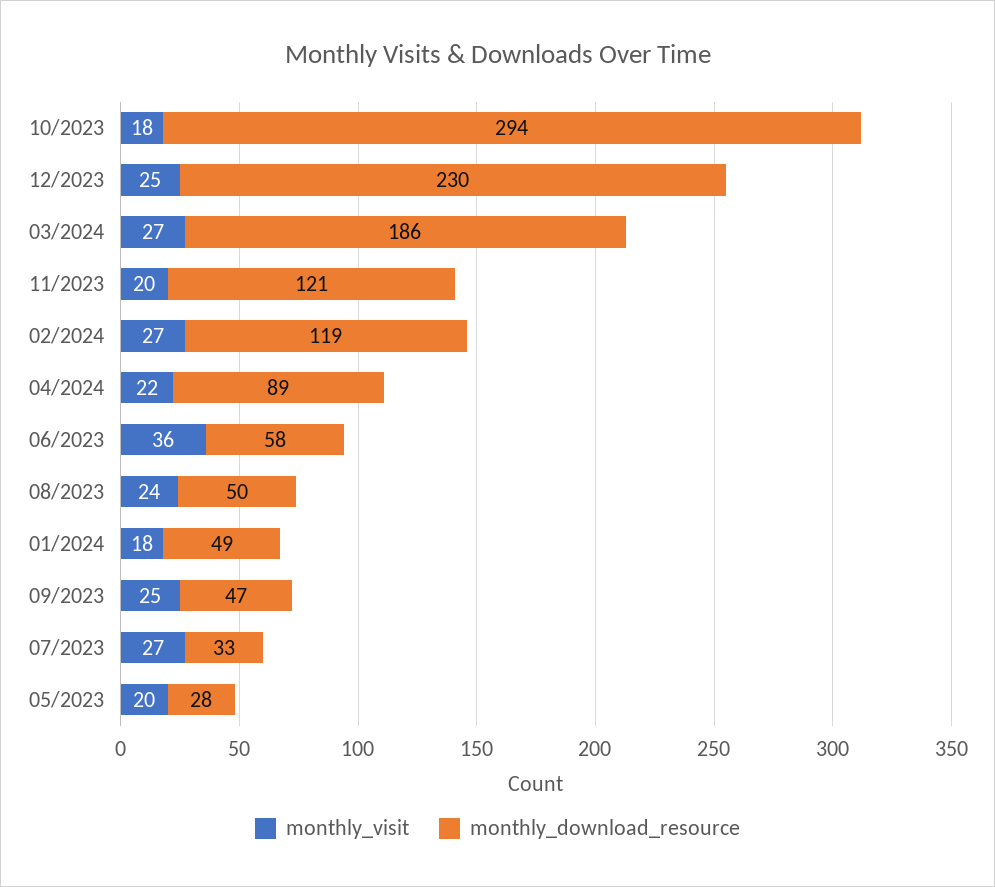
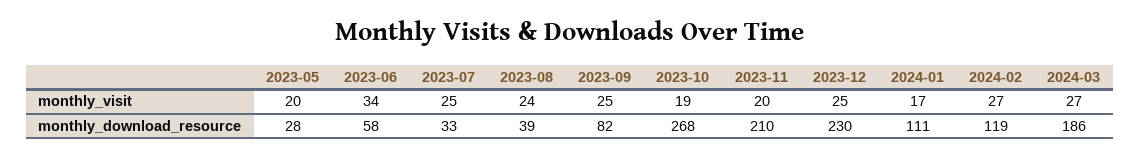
monthly_visit, 10/2023: 18 -> 19
monthly_download_resource, 10/2023: 294 -> 268
monthly_download_resource, 11/2023: 121 -> 210
monthly_visit, 04/2024: 22 -> none
monthly_download_resource, 04/2024: 89 -> none
monthly_visit, 06/2023: 36 -> 34
monthly_download_resource, 08/2023: 50 -> 39
monthly_visit, 01/2024: 18 -> 17
monthly_download_resource, 01/2024: 49 -> 111
monthly_download_resource, 09/2023: 47 -> 82
monthly_visit, 07/2023: 27 -> 25

